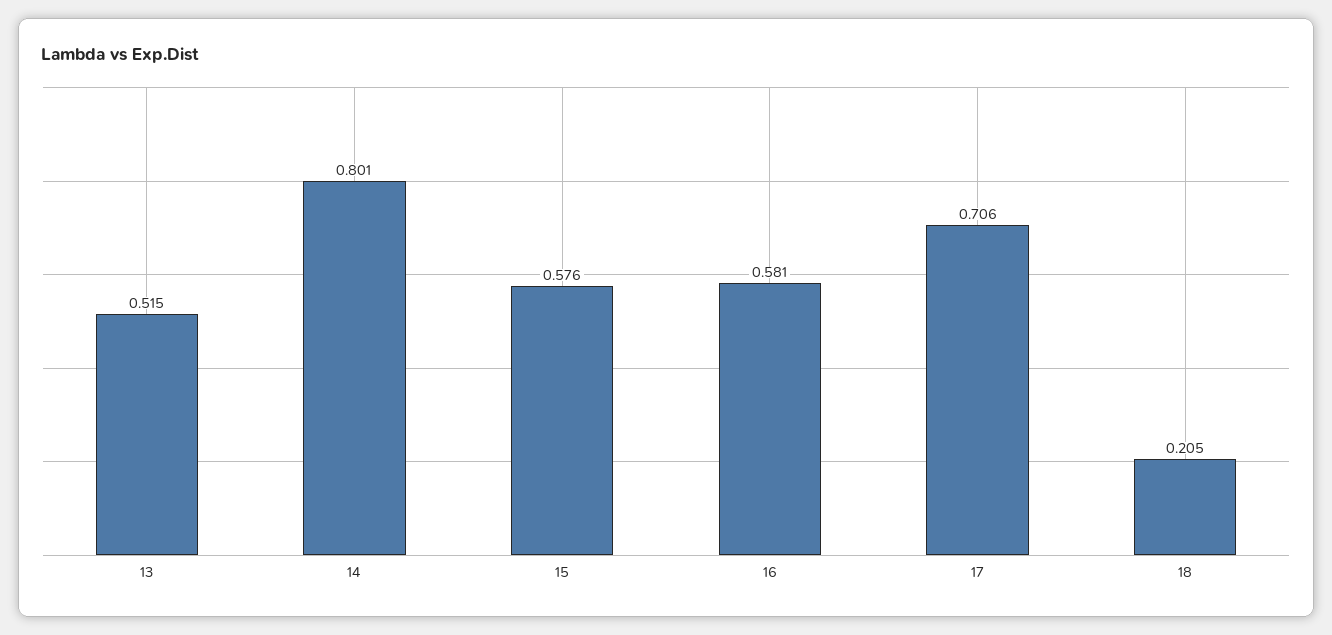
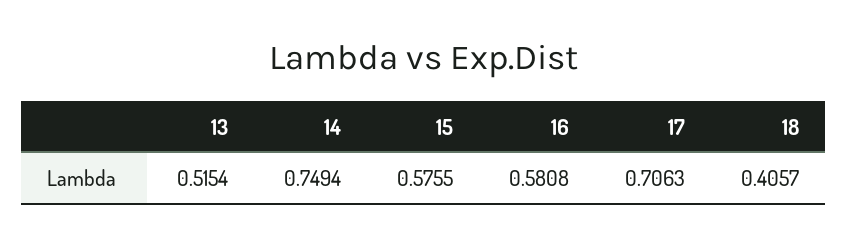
14: 0.801 -> 0.7494
18: 0.205 -> 0.4057

